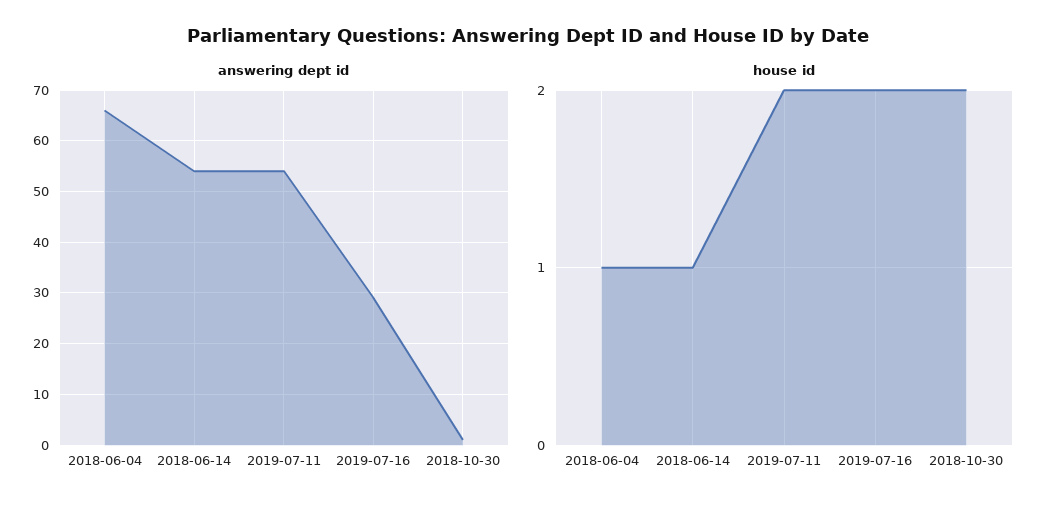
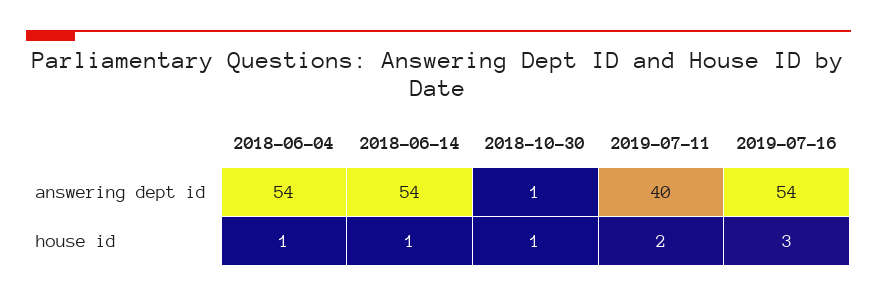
answering dept id, 2018-06-04: 65 -> 54
answering dept id, 2019-07-11: 55 -> 40
answering dept id, 2019-07-16: 30 -> 54
house id, 2019-07-16: 2 -> 3
house id, 2018-10-30: 2 -> 1

